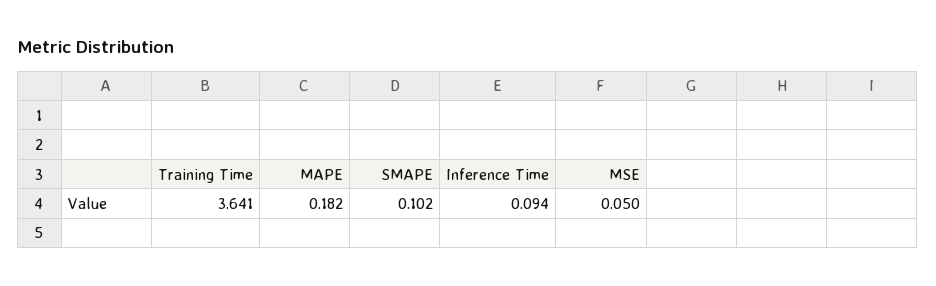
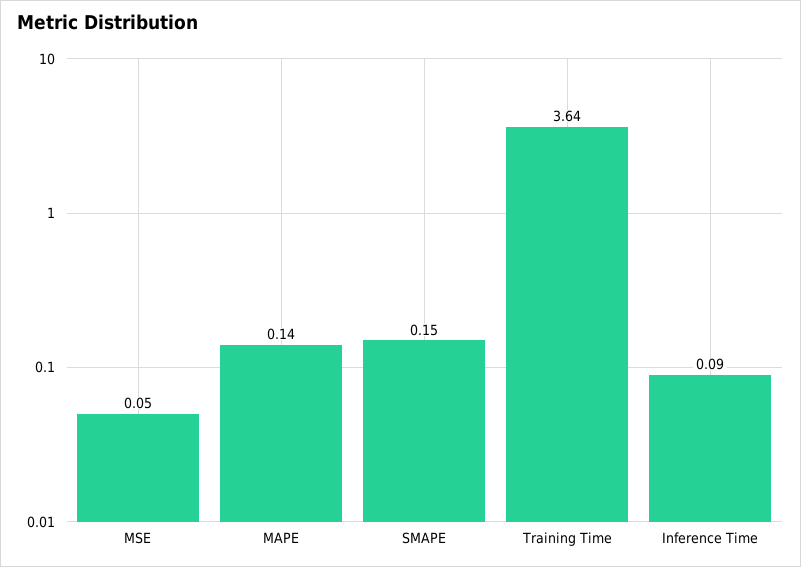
MAPE: 0.182 -> 0.14
SMAPE: 0.102 -> 0.15

